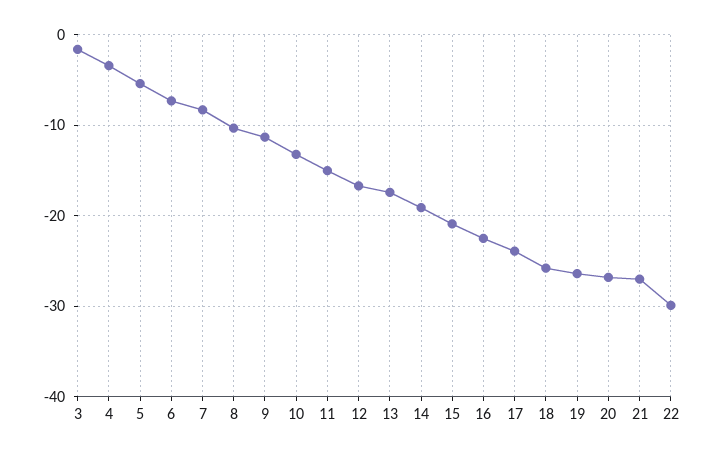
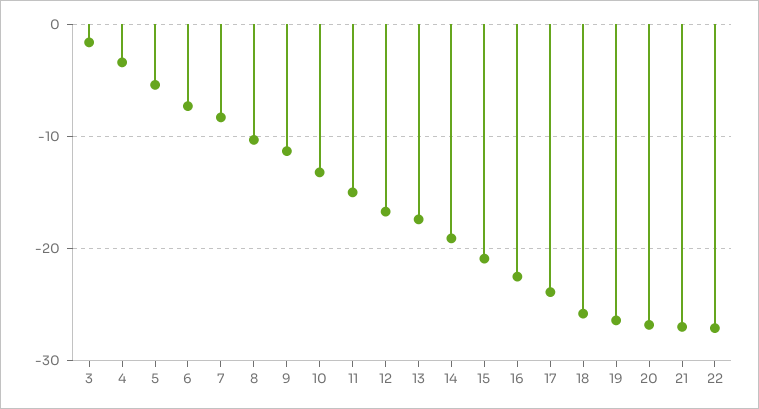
22: -30 -> -27

